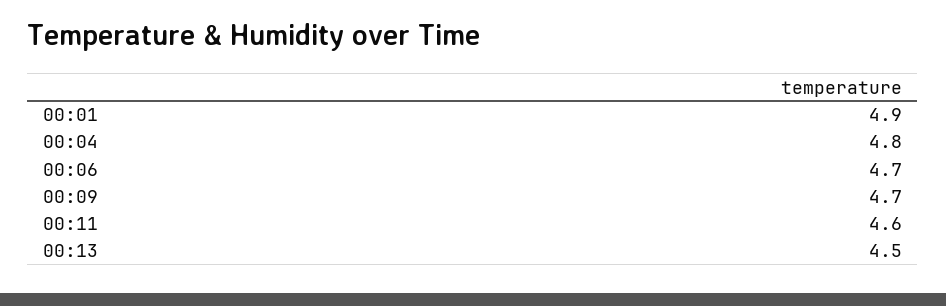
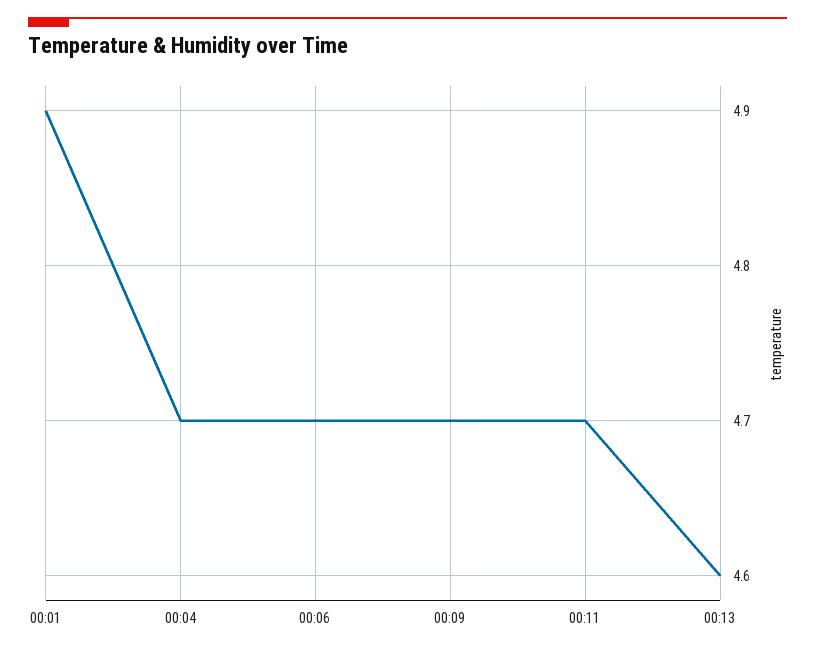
00:04: 4.8 -> 4.7
00:11: 4.6 -> 4.7
00:13: 4.5 -> 4.6

